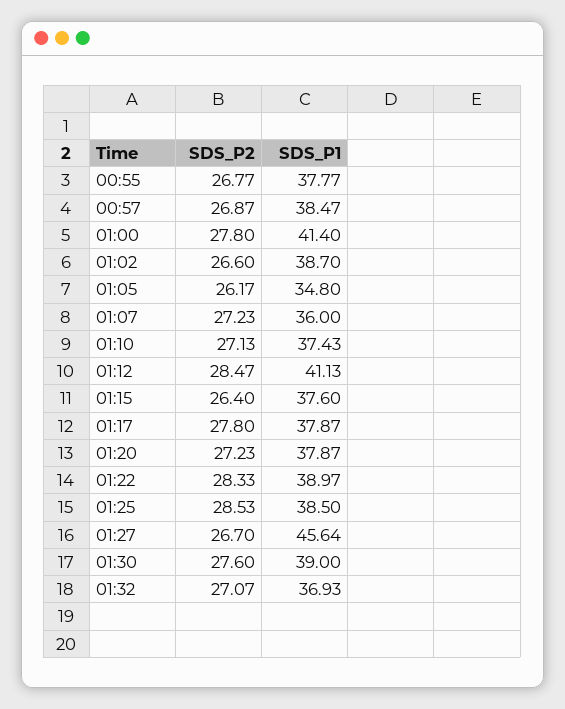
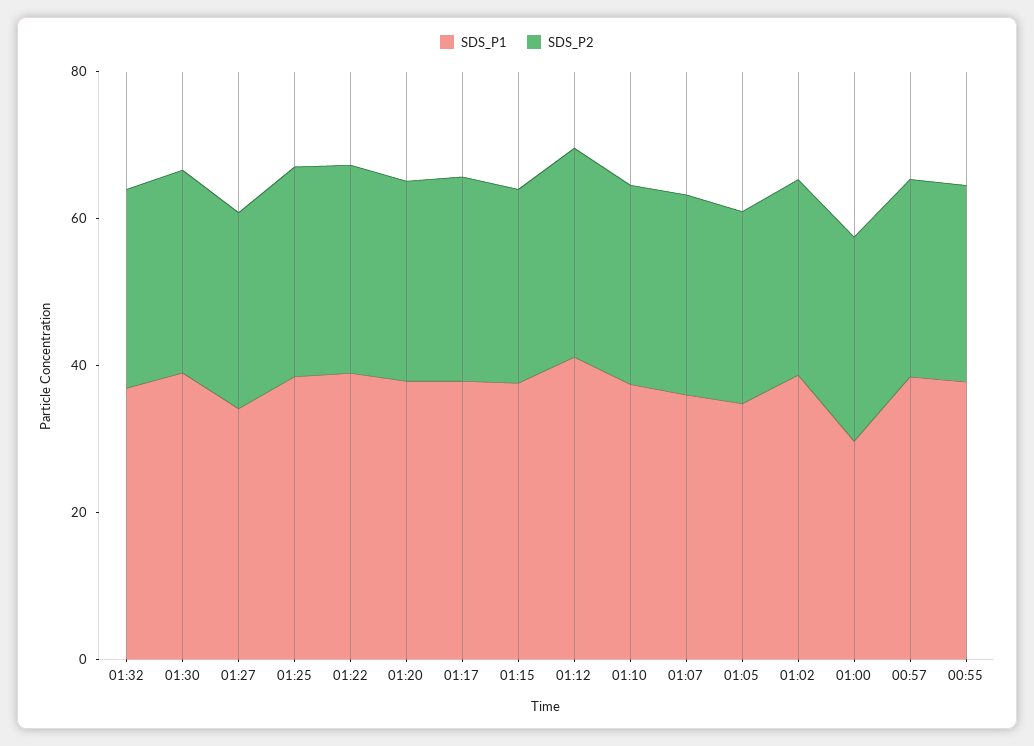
SDS_P1, 01:00: 41.4 -> 30
SDS_P1, 01:27: 45.64 -> 35

